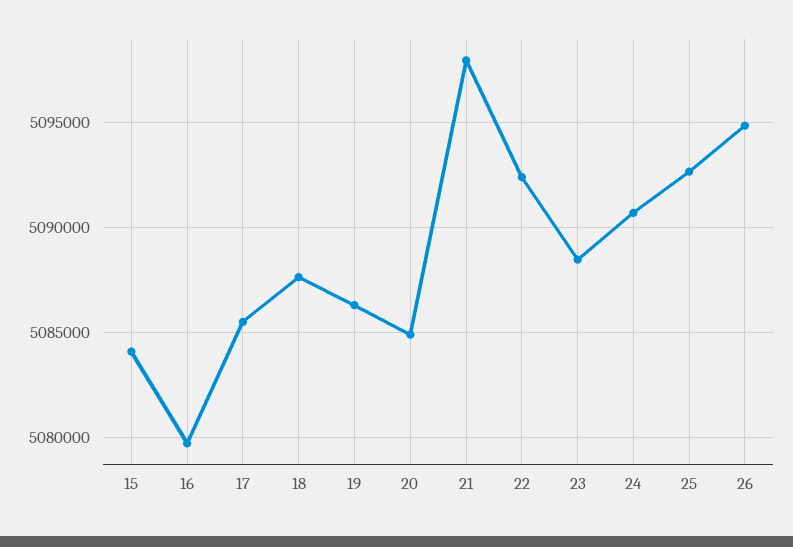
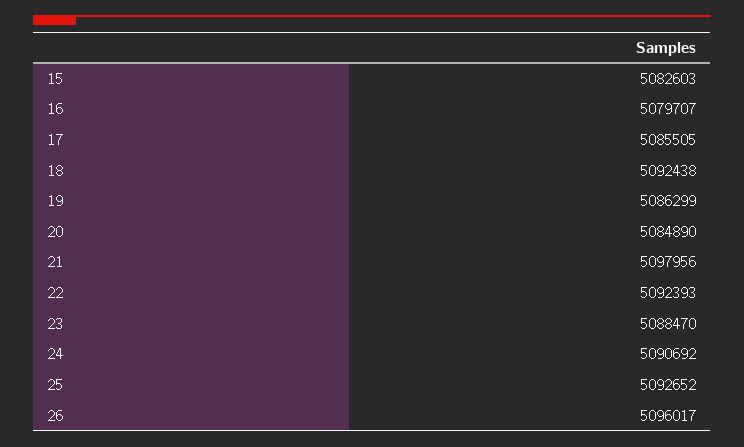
15: 5084000 -> 5082603
18: 5087500 -> 5092438
26: 5095000 -> 5096017

